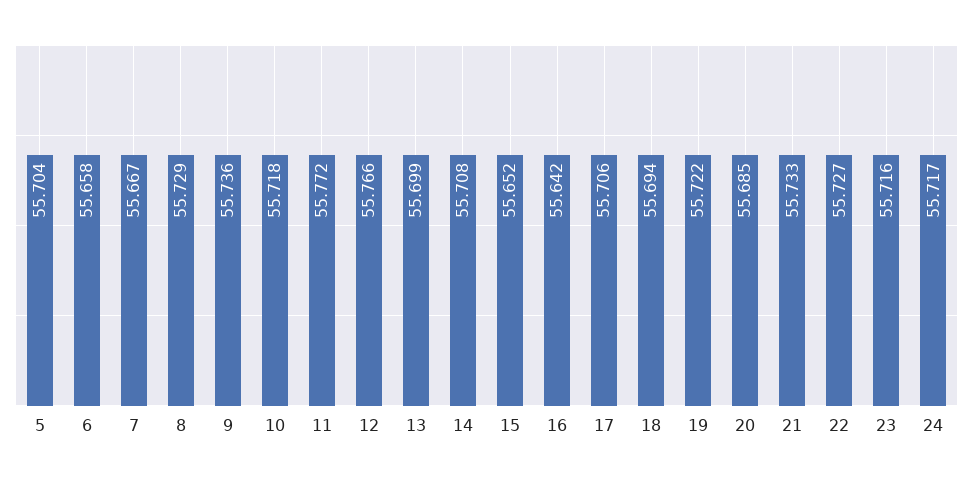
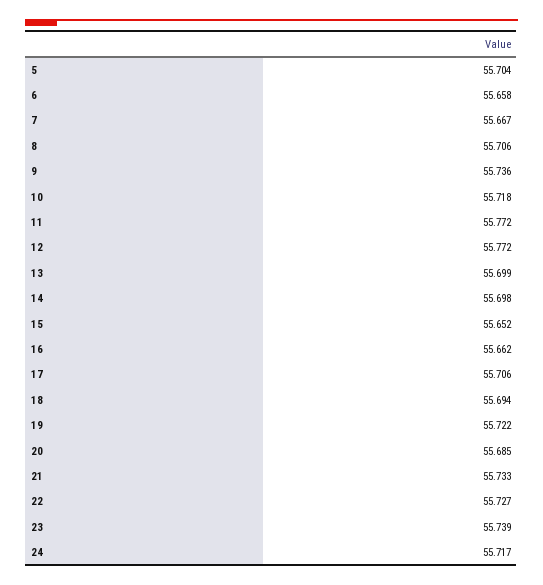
8: 55.729 -> 55.706
12: 55.766 -> 55.772
14: 55.708 -> 55.698
16: 55.642 -> 55.662
23: 55.716 -> 55.739

